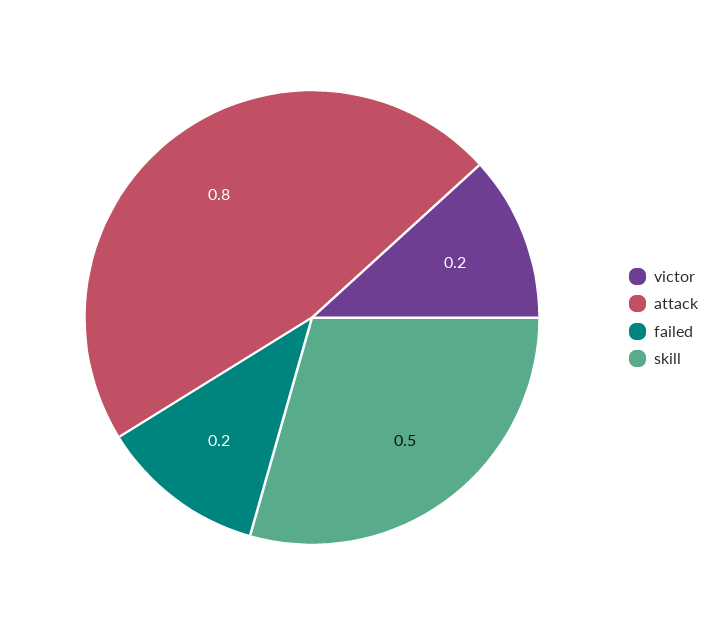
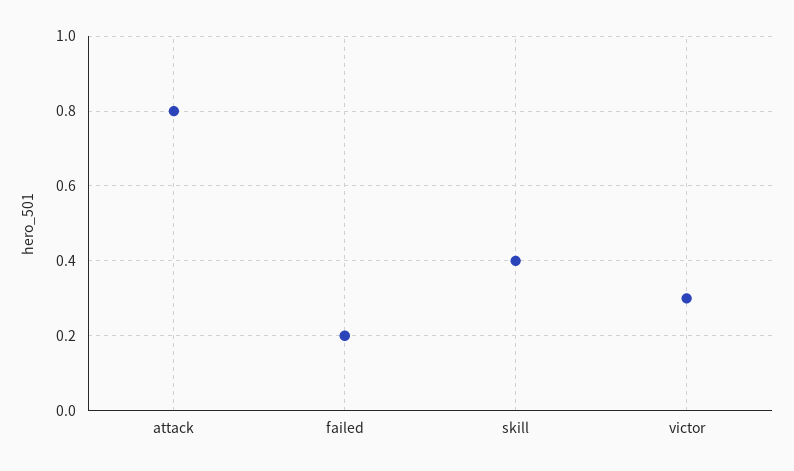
victor: 0.2 -> 0.3
skill: 0.5 -> 0.4

